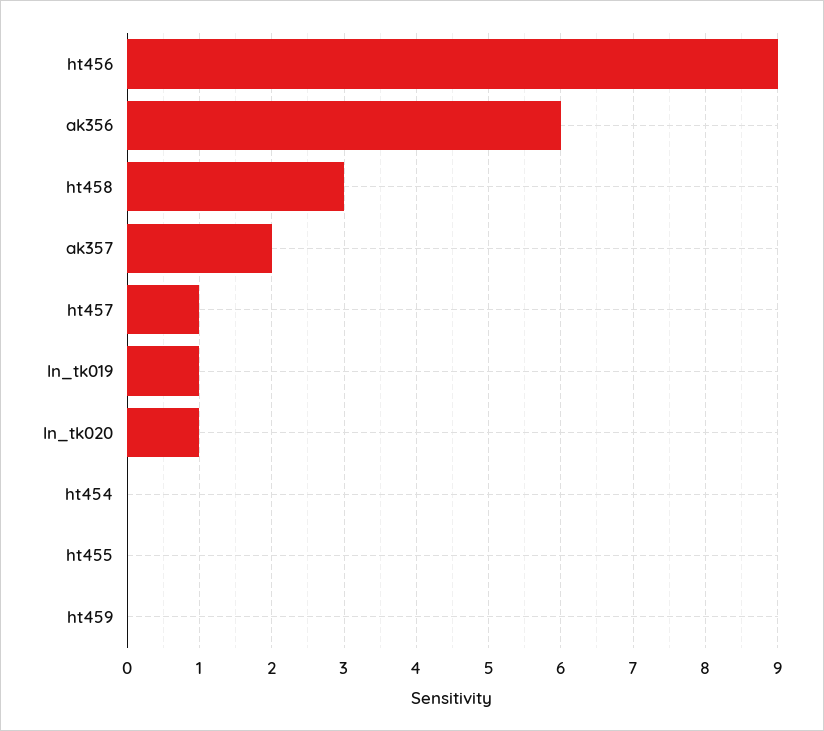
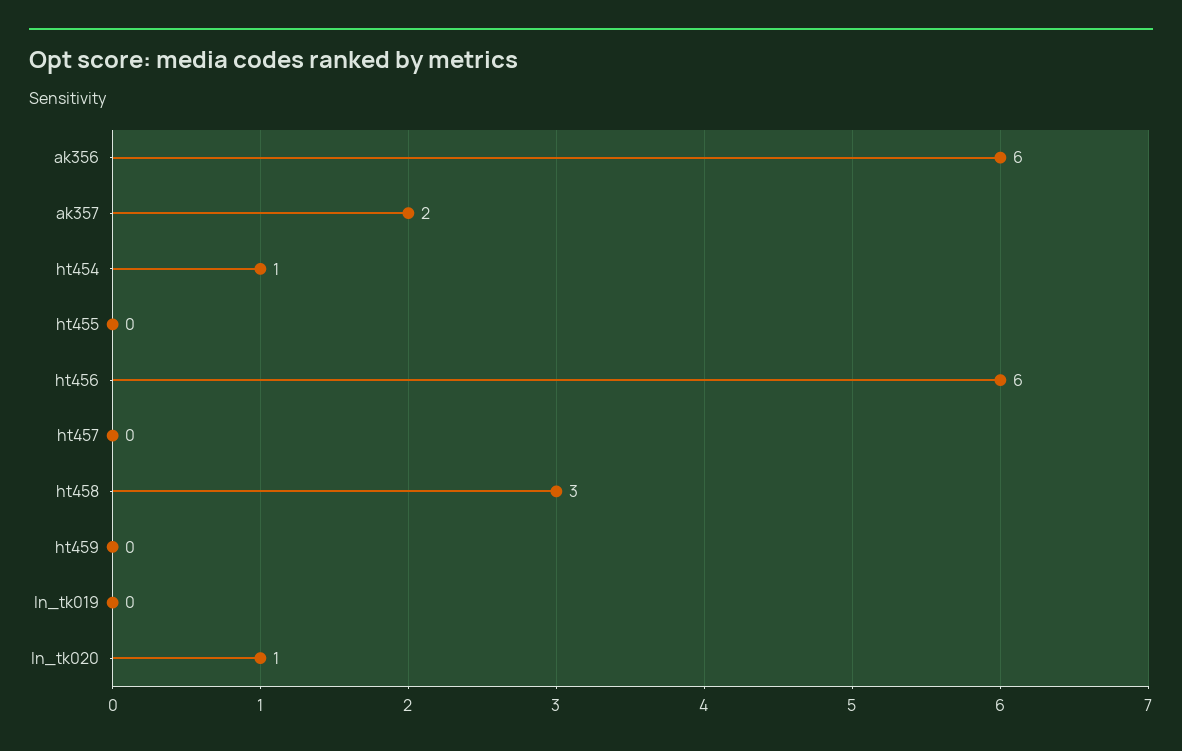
ht456: 9 -> 6
ht457: 1 -> 0
ln_tk019: 1 -> 0
ht454: 0 -> 1

